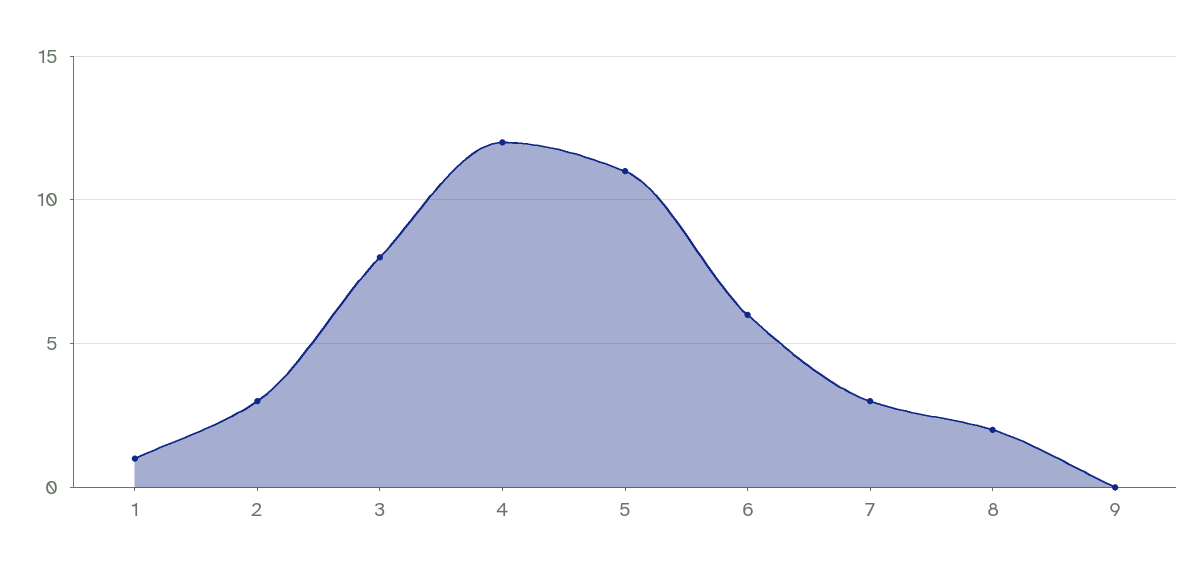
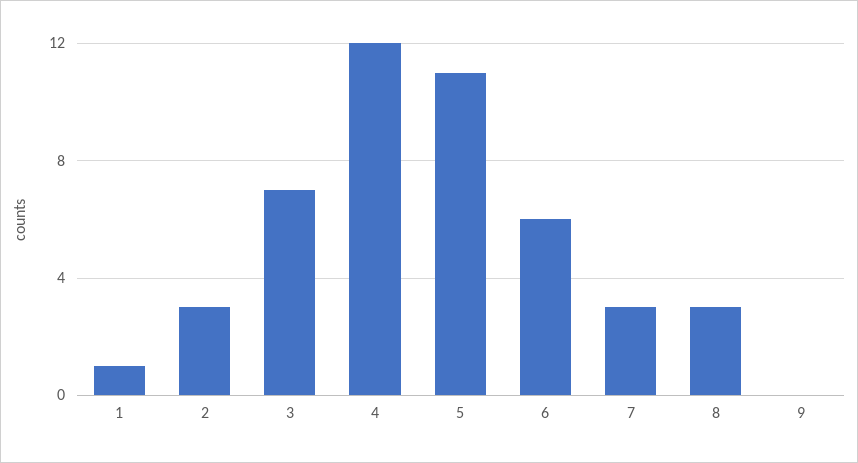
3: 8 -> 7
8: 2 -> 3

